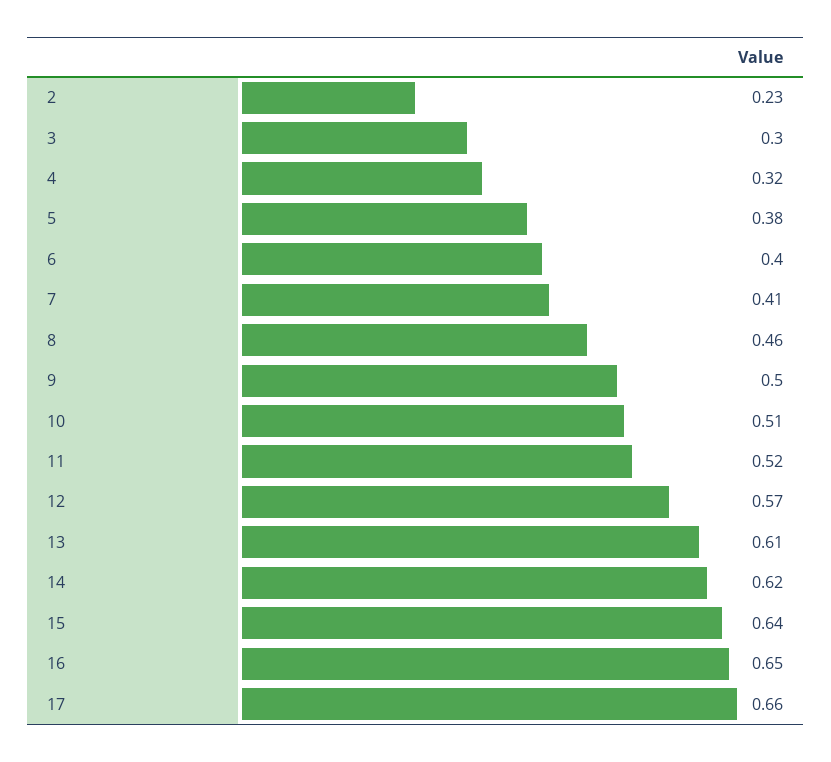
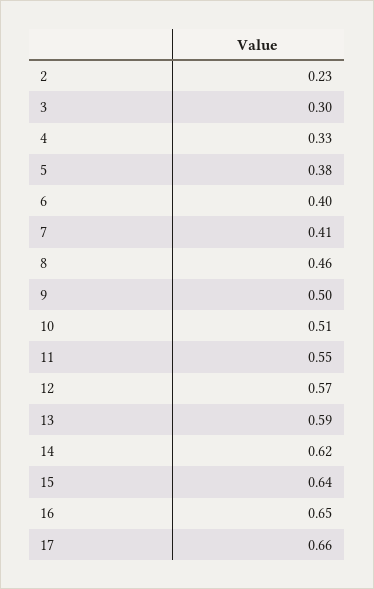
4: 0.32 -> 0.33
11: 0.52 -> 0.55
13: 0.61 -> 0.59

